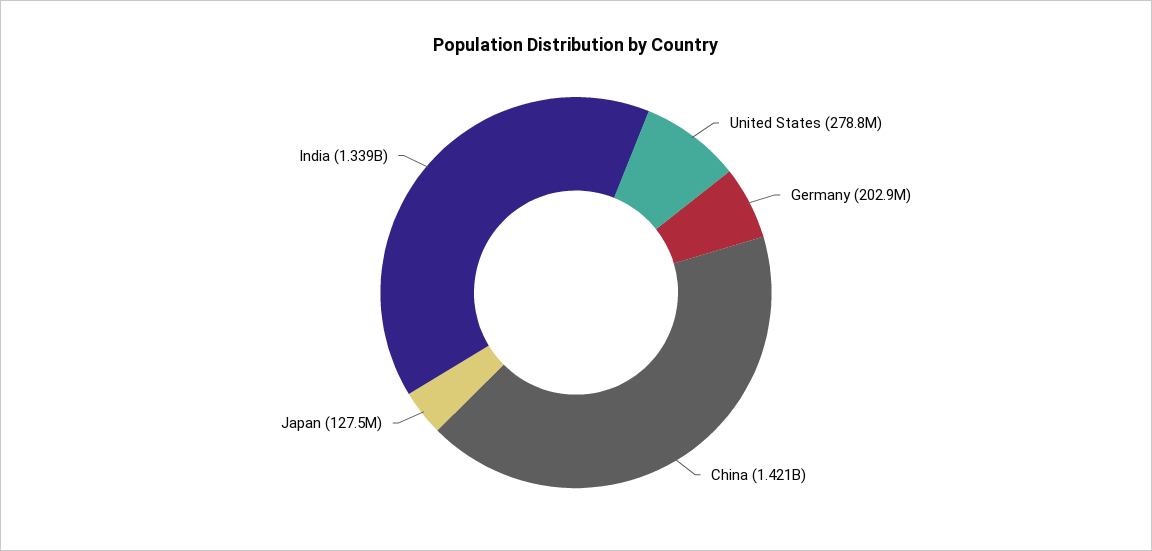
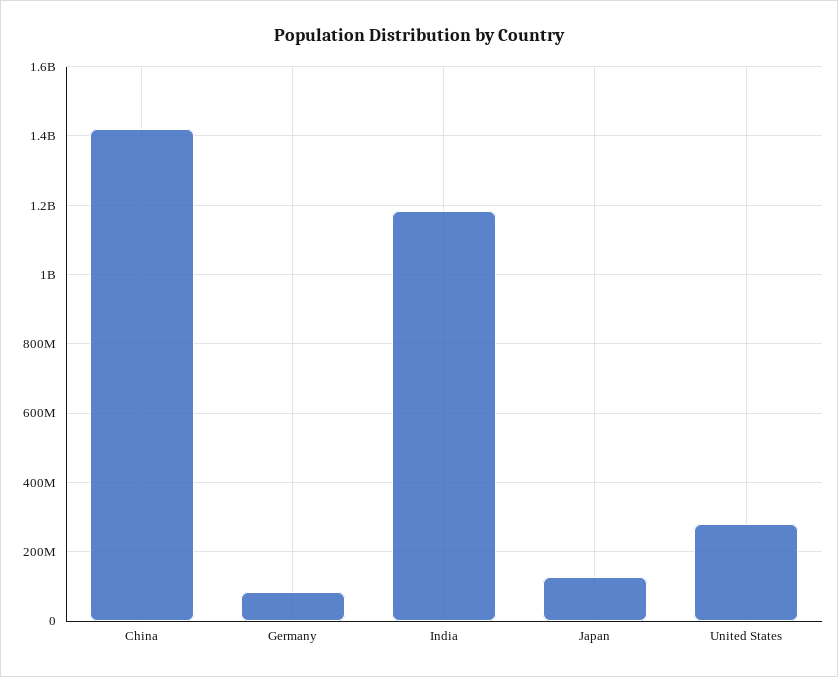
Germany: 202900000 -> 80000000
India: 1339000000 -> 1180000000

